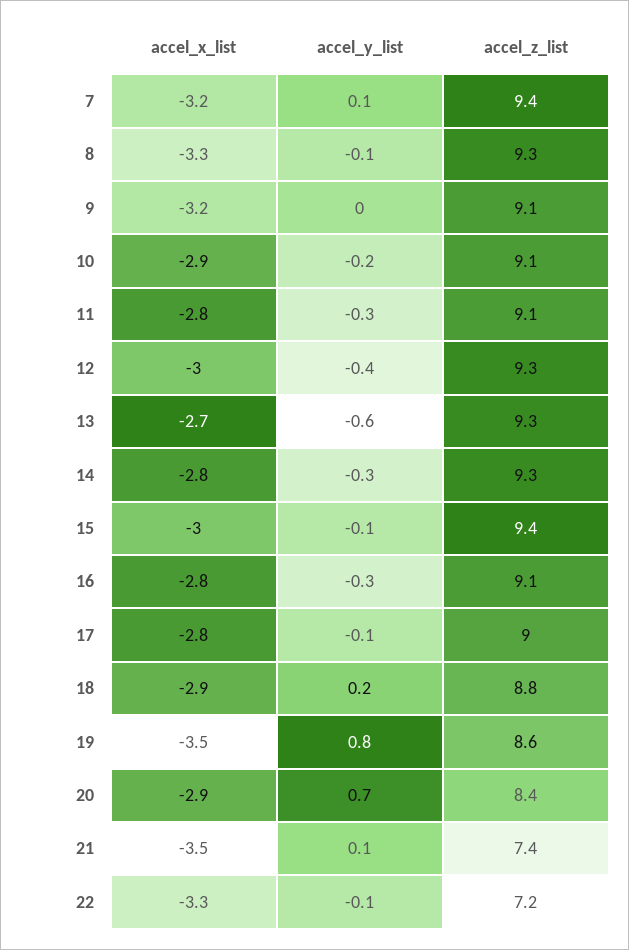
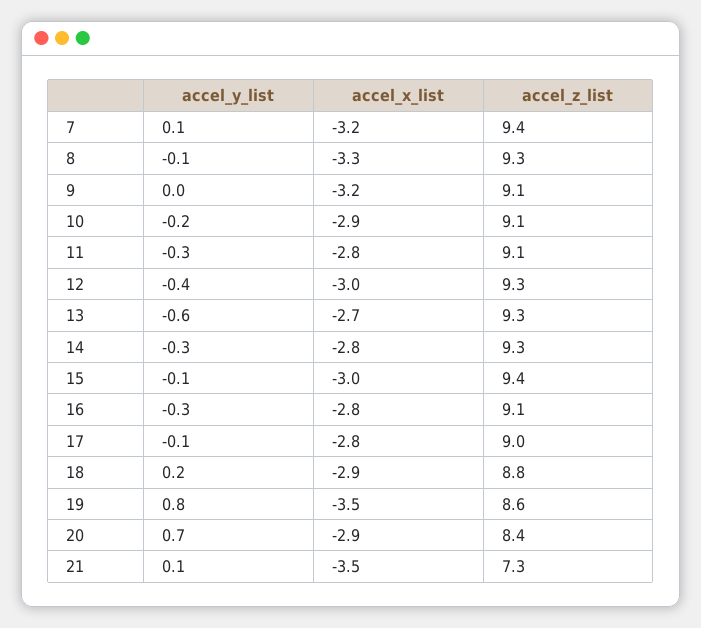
accel_z_list, 21: 7.4 -> 7.3
accel_x_list, 22: -3.3 -> none
accel_y_list, 22: -0.1 -> none
accel_z_list, 22: 7.2 -> none

